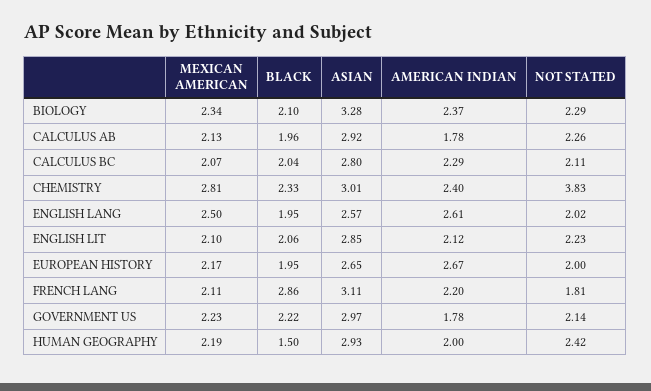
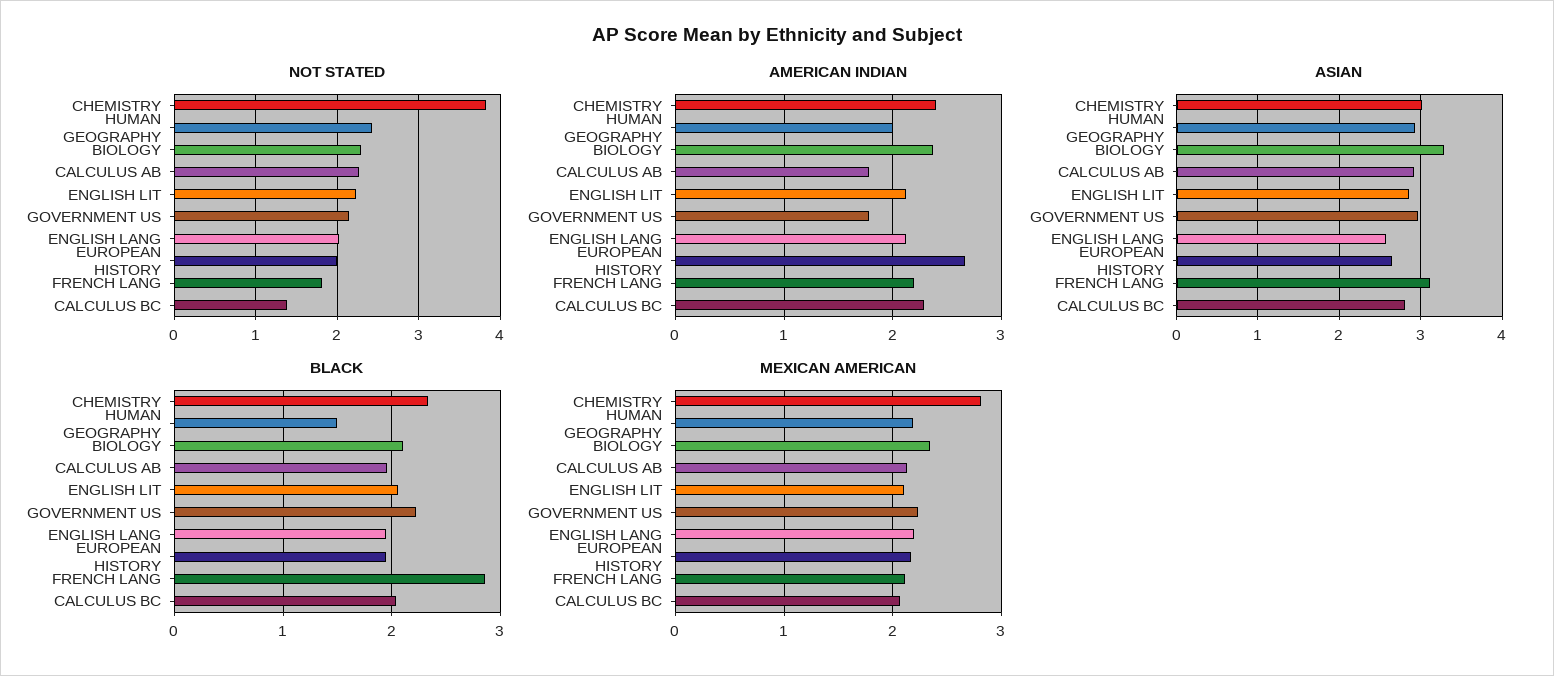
NOT STATED, CALCULUS BC: 2.11 -> 1.4
MEXICAN AMERICAN, ENGLISH LANG: 2.5 -> 2.2
AMERICAN INDIAN, ENGLISH LANG: 2.61 -> 2.1

